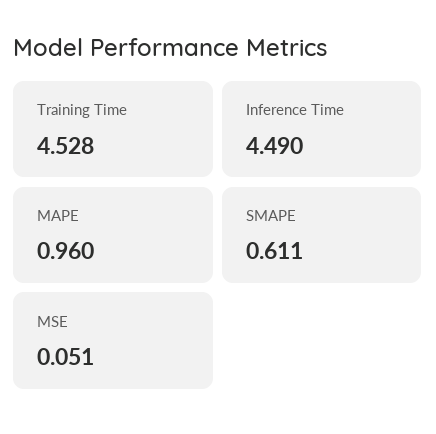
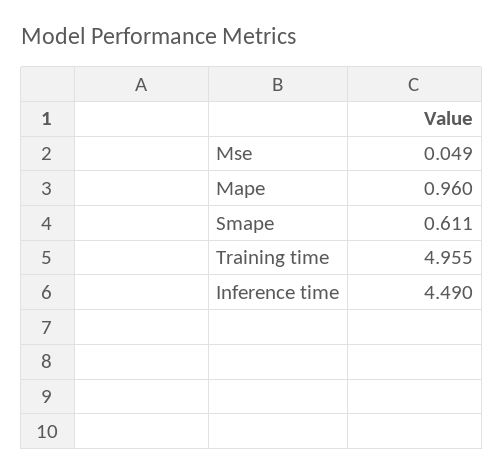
Training Time: 4.528 -> 4.955
MSE: 0.051 -> 0.049

